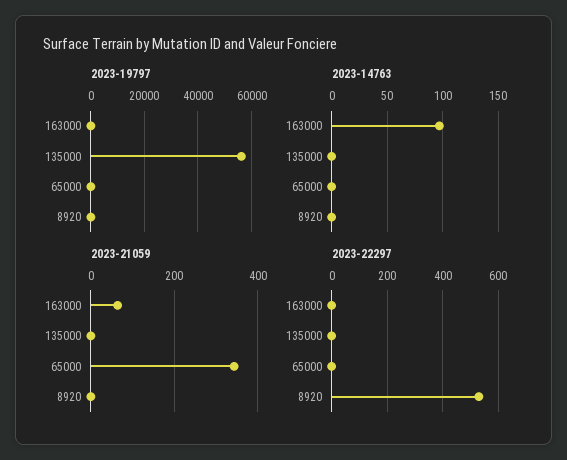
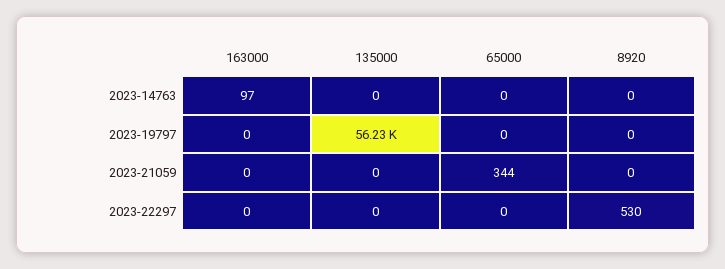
2023-21059, 163000: 60 -> 0

